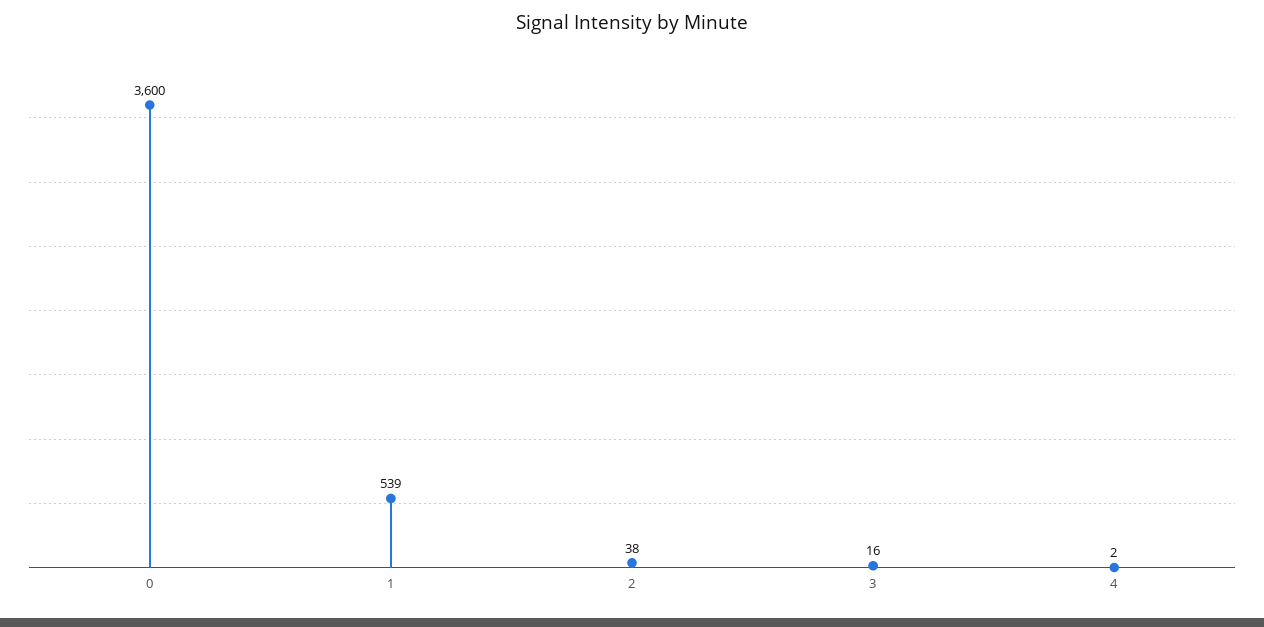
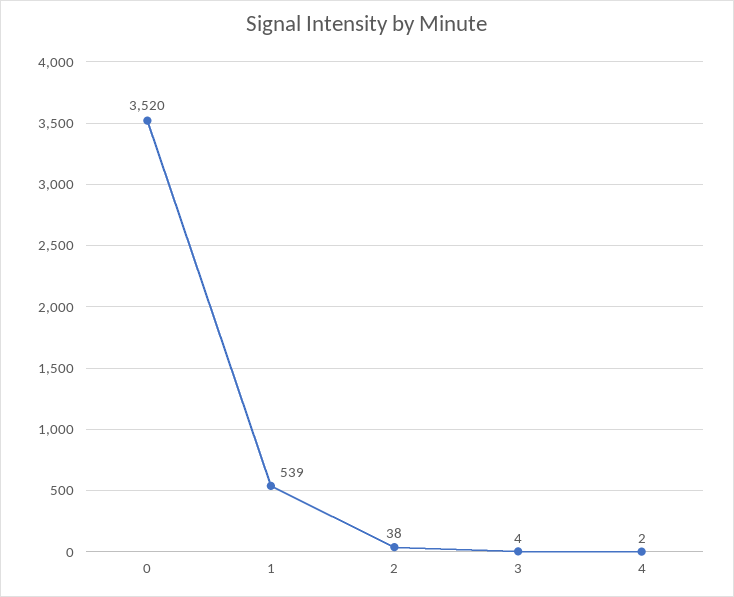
0: 3600 -> 3520
3: 16 -> 4

